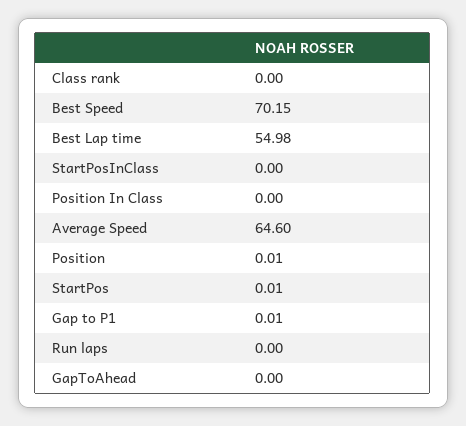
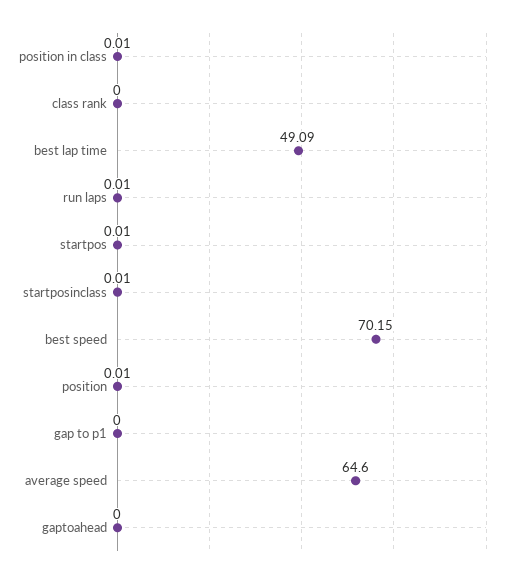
Best Lap time: 54.98 -> 49.09
StartPosInClass: 0 -> 0.01
Position In Class: 0 -> 0.01
Gap to P1: 0.01 -> 0
Run laps: 0 -> 0.01

